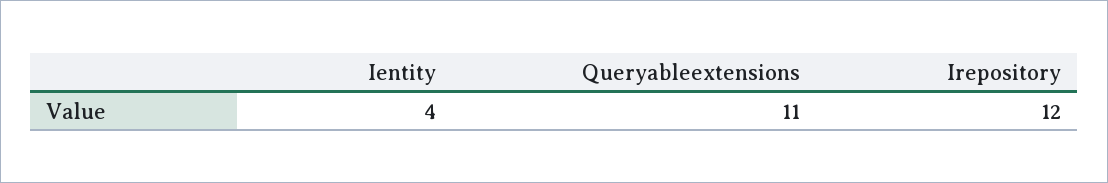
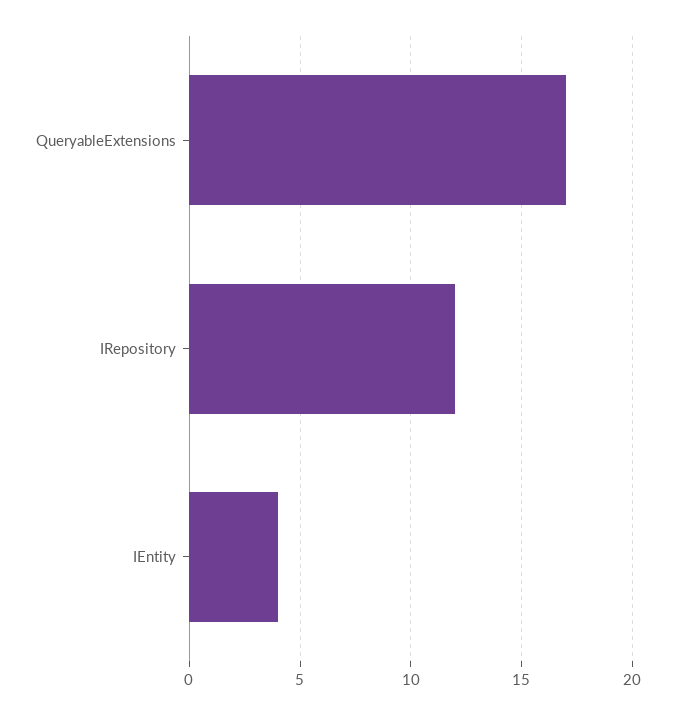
Queryableextensions: 11 -> 17

